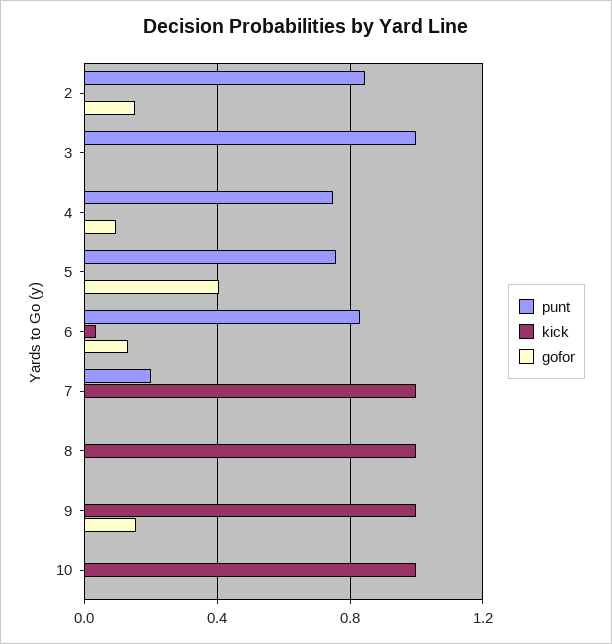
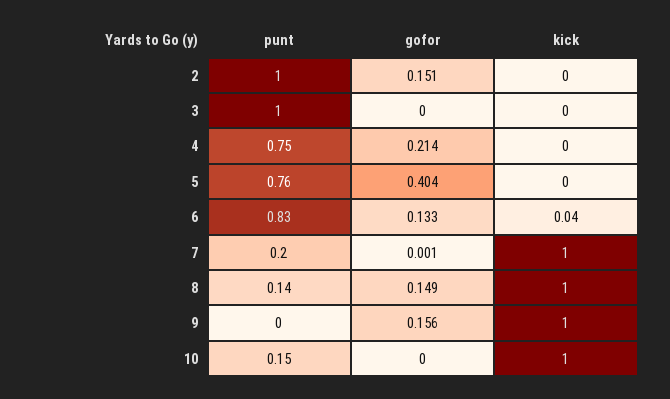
punt, 2: 0.85 -> 1
gofor, 4: 0.1 -> 0.214
punt, 8: 0 -> 0.14
gofor, 8: 0 -> 0.149
punt, 10: 0 -> 0.15

